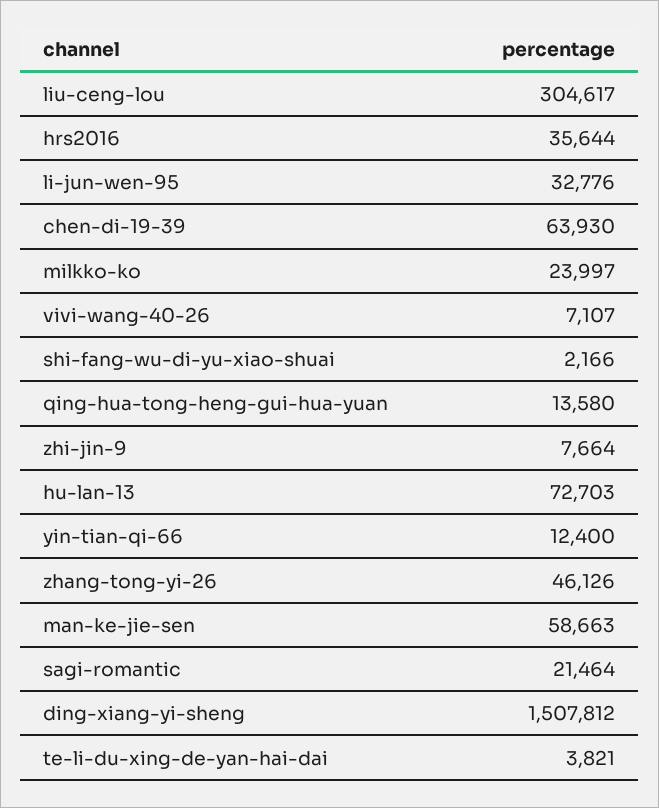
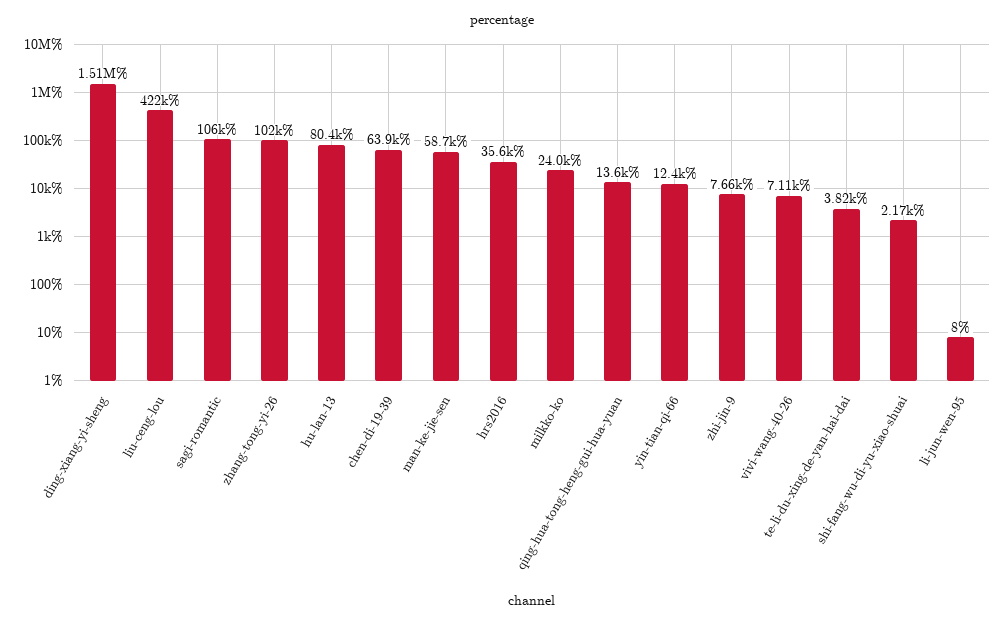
liu-ceng-lou: 304617 -> 422000
li-jun-wen-95: 32776 -> 8
hu-lan-13: 72703 -> 80400
zhang-tong-yi-26: 46126 -> 102000
sagi-romantic: 21464 -> 106000

